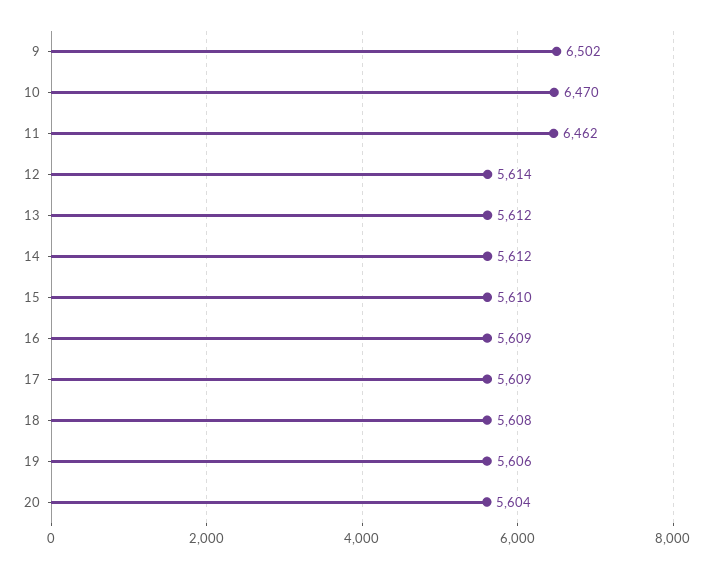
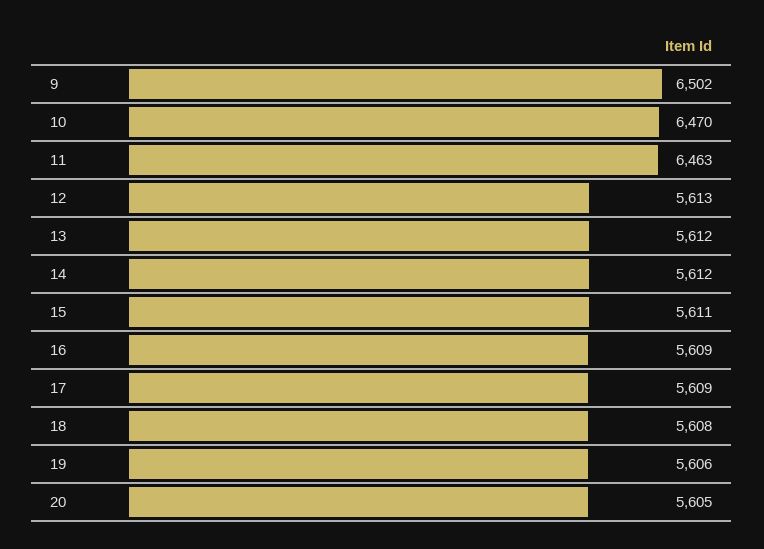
11: 6462 -> 6463
12: 5614 -> 5613
15: 5610 -> 5611
20: 5604 -> 5605

